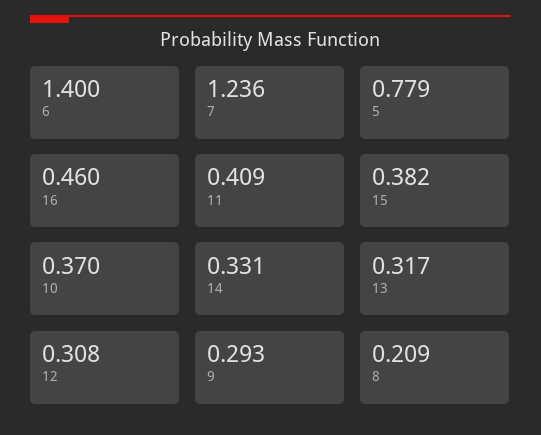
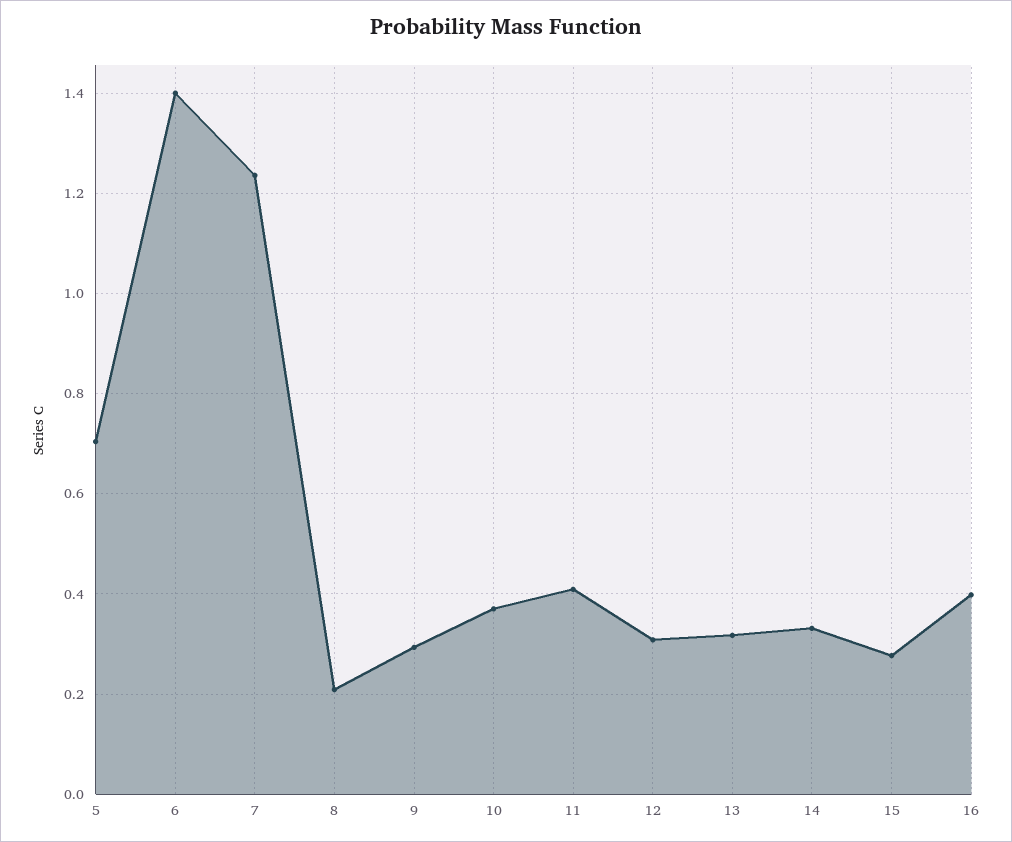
5: 0.779 -> 0.7
16: 0.46 -> 0.4
15: 0.382 -> 0.28

